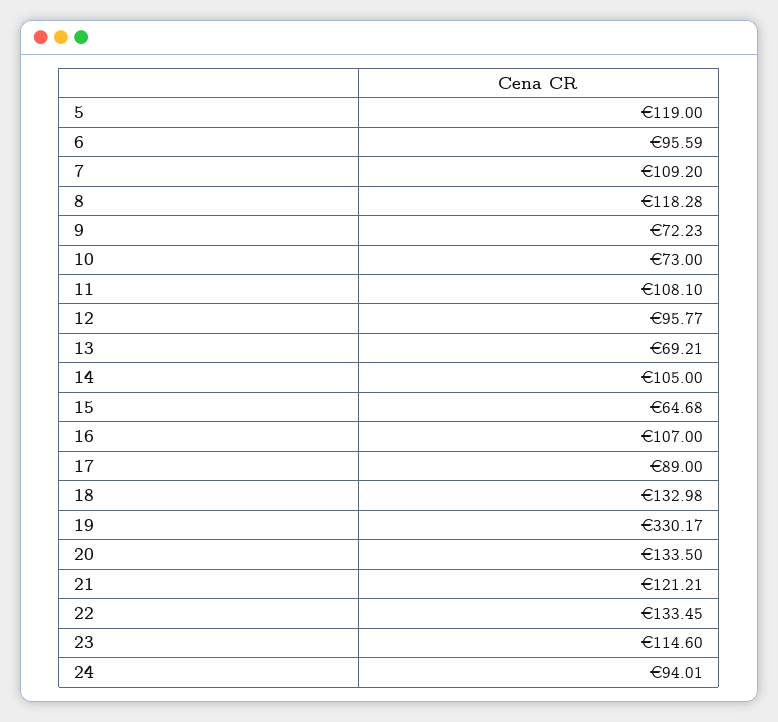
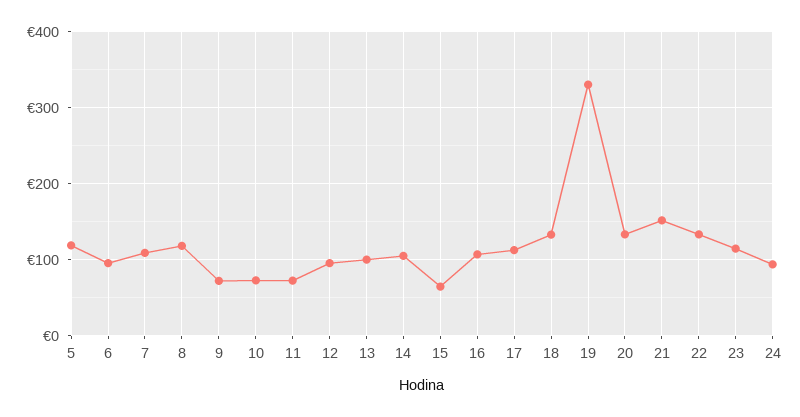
11: 108.1 -> 70
13: 69.21 -> 100
17: 89 -> 110
21: 121.21 -> 150

